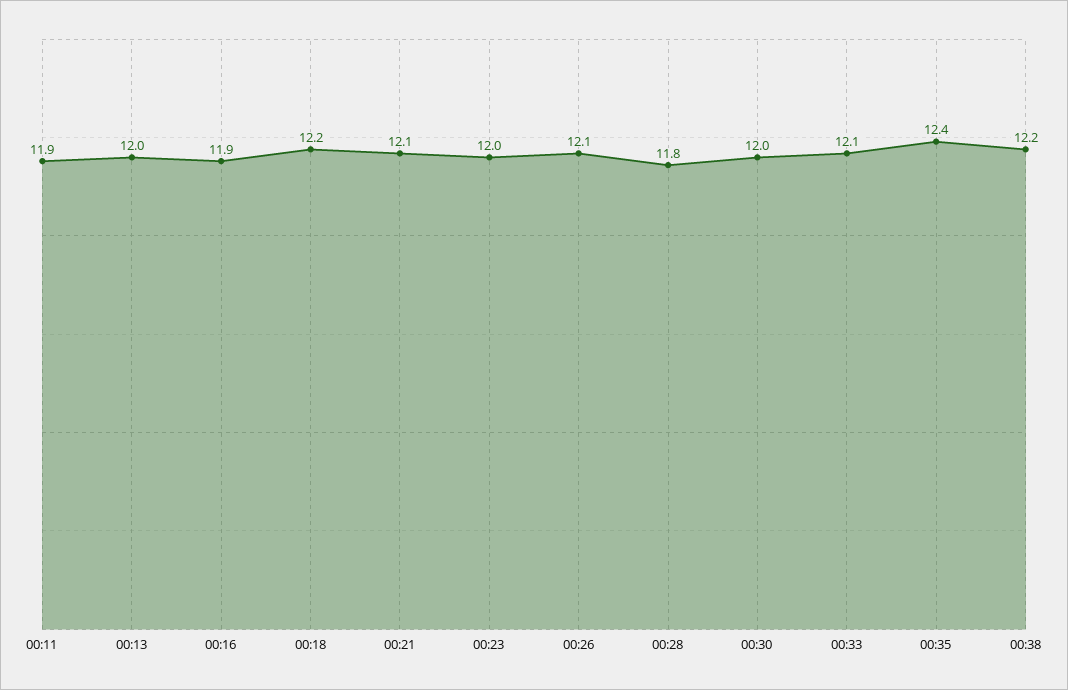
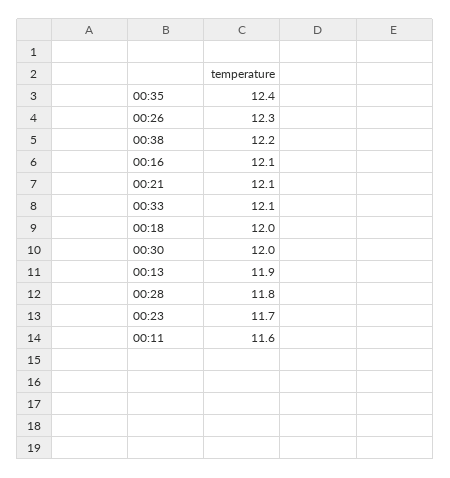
00:11: 11.9 -> 11.6
00:13: 12 -> 11.9
00:16: 11.9 -> 12.1
00:18: 12.2 -> 12
00:23: 12 -> 11.7
00:26: 12.1 -> 12.3

